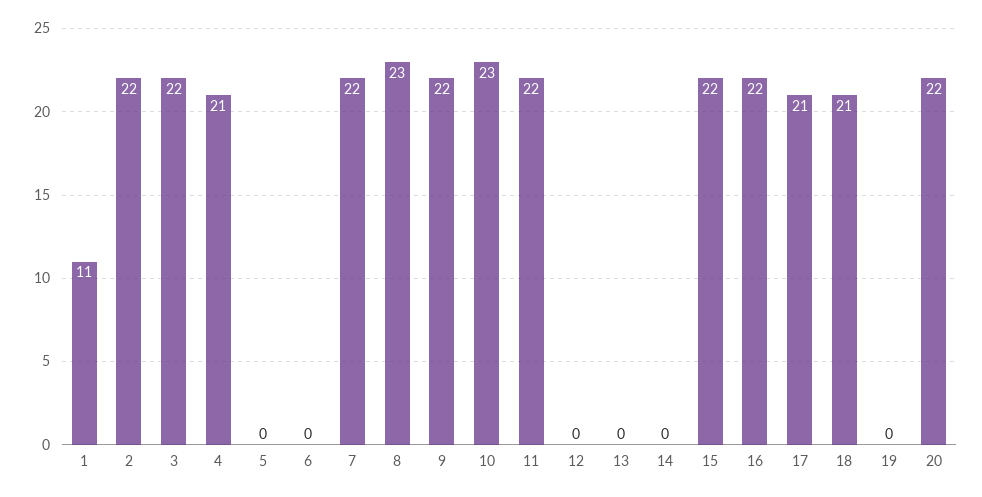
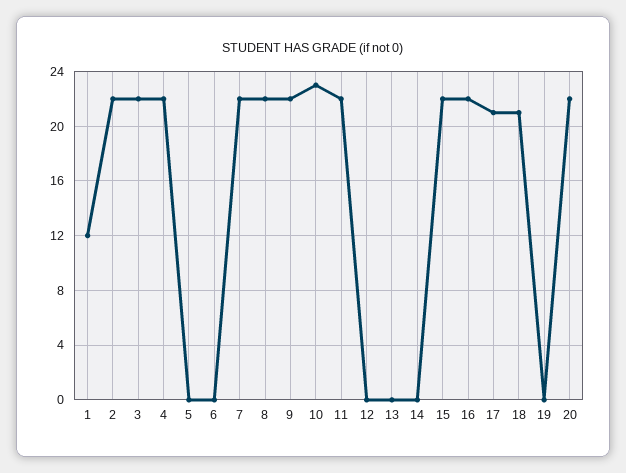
1: 11 -> 12
4: 21 -> 22
8: 23 -> 22

